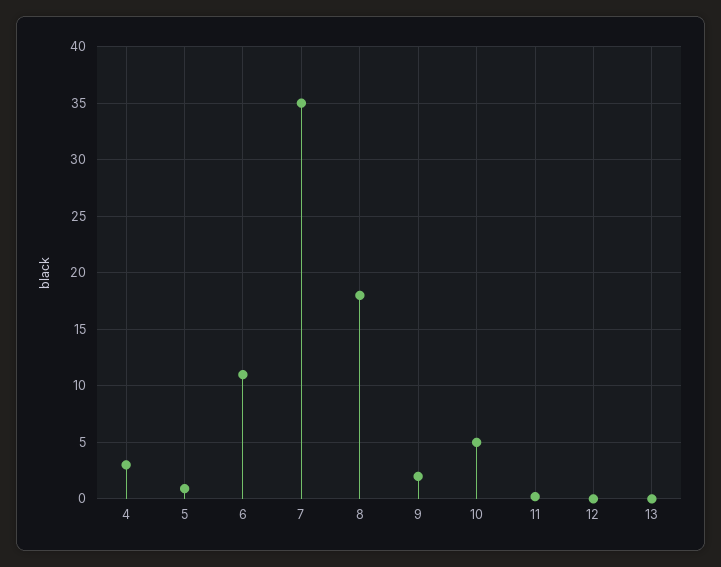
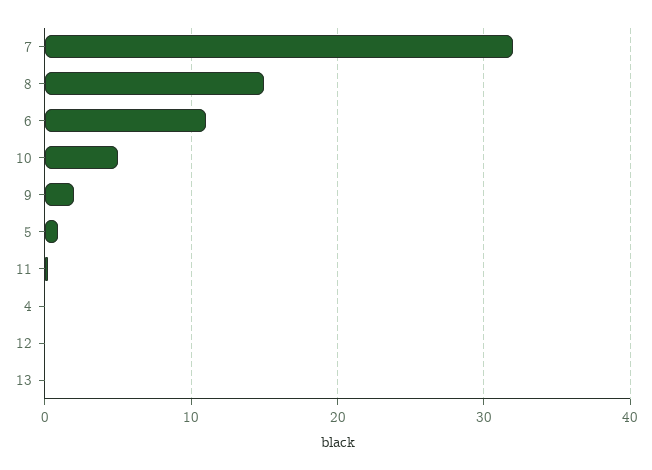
4: 3 -> 0
7: 35 -> 32
8: 18 -> 15

